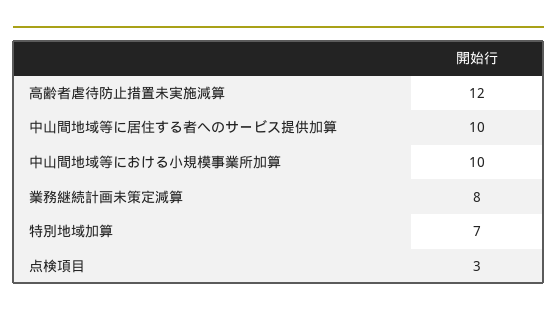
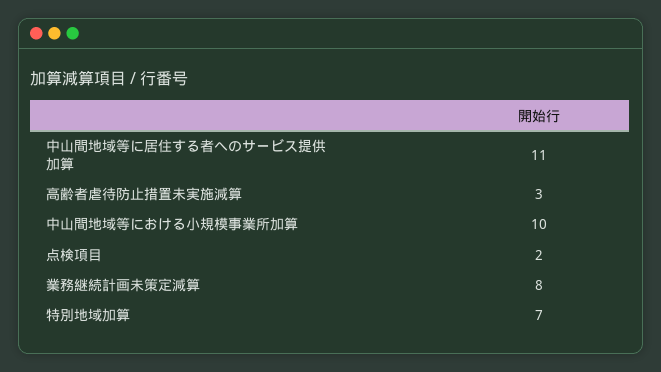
高齢者虐待防止措置未実施減算: 12 -> 3
中山間地域等に居住する者へのサービス提供加算: 10 -> 11
点検項目: 3 -> 2

